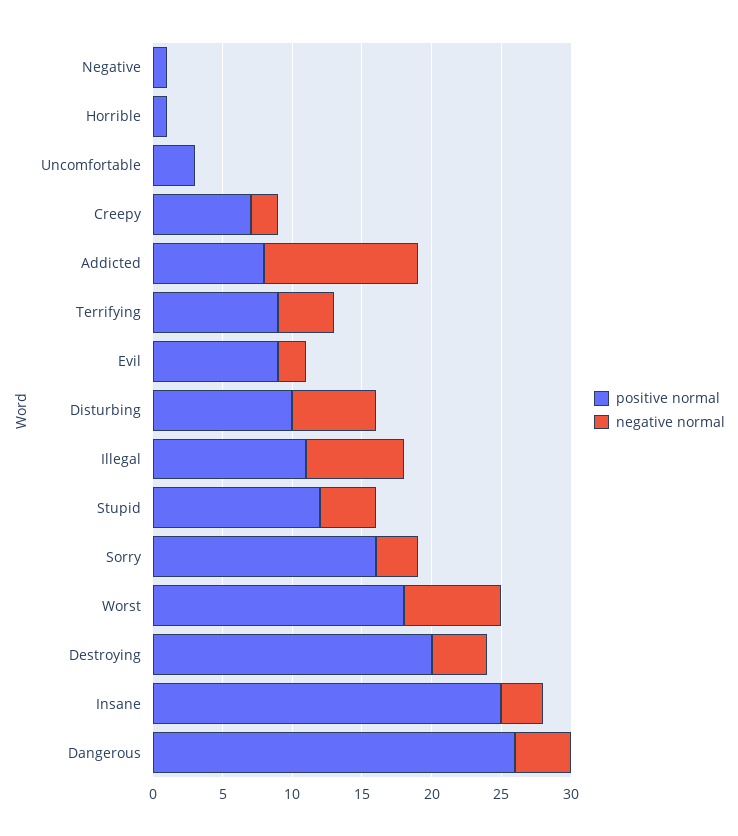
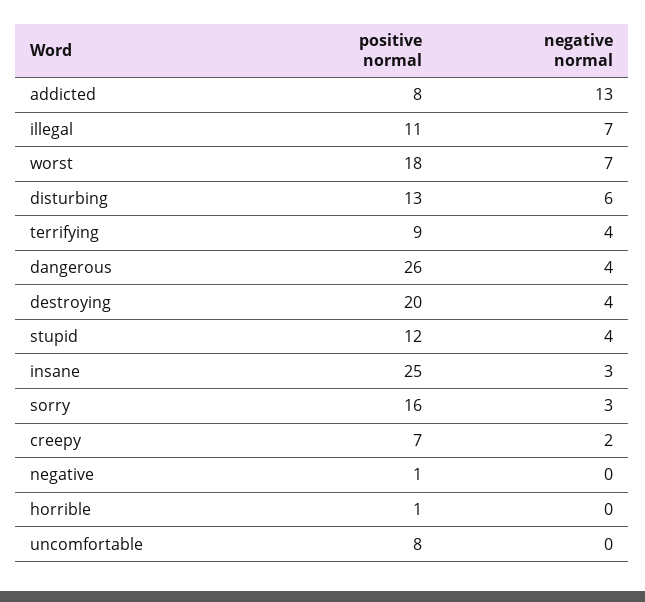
positive normal, Uncomfortable: 3 -> 8
negative normal, Addicted: 11 -> 13
positive normal, Evil: 9 -> none
negative normal, Evil: 2 -> none
positive normal, Disturbing: 10 -> 13

